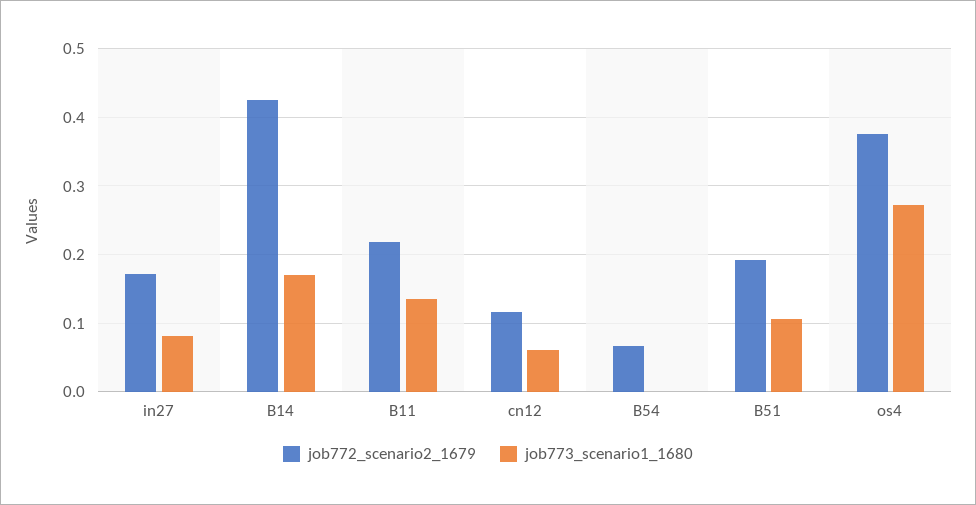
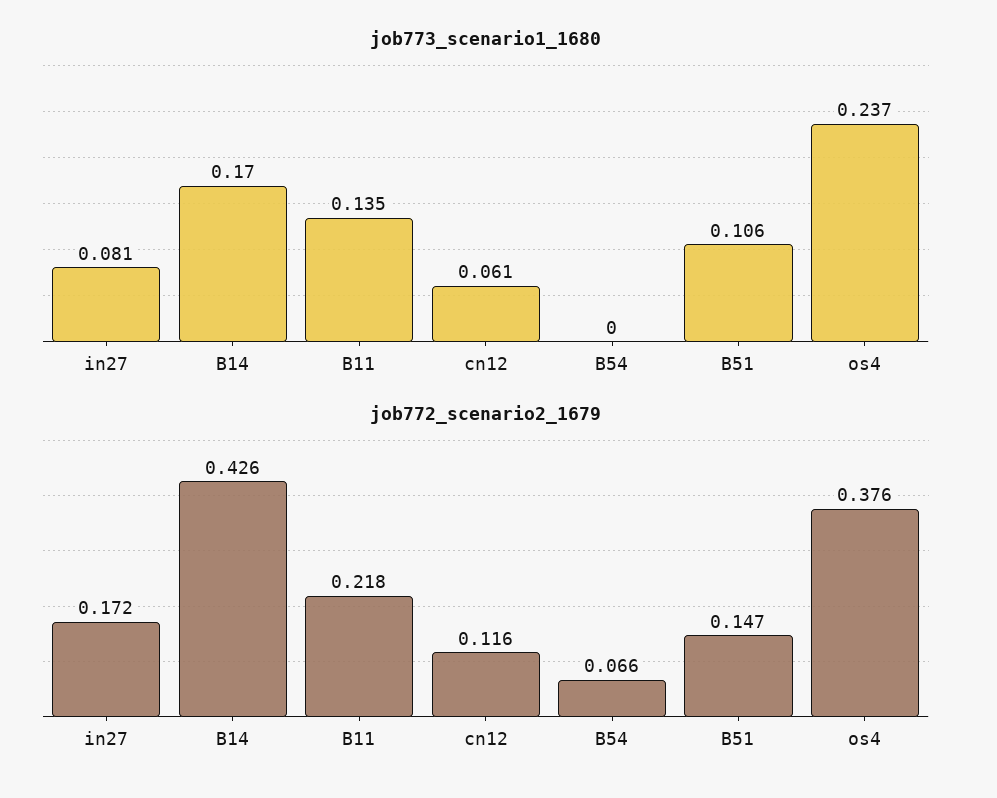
job772_scenario2_1679, B51: 0.19 -> 0.147
job773_scenario1_1680, os4: 0.27 -> 0.237

